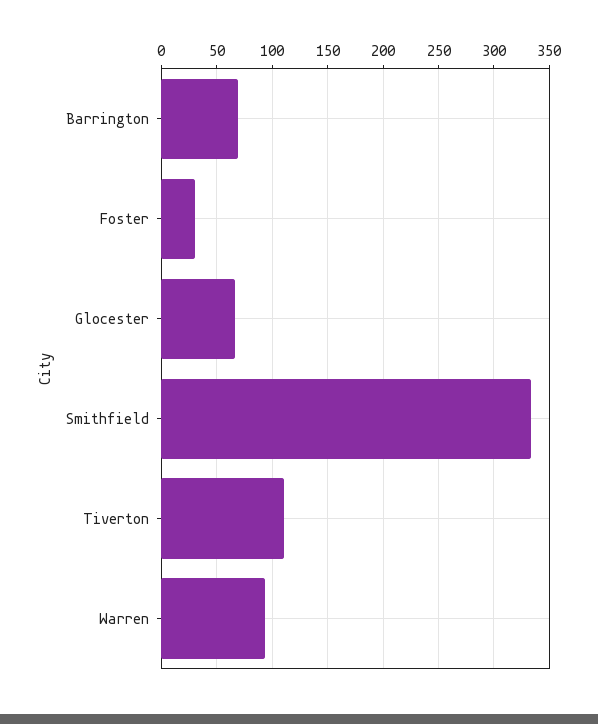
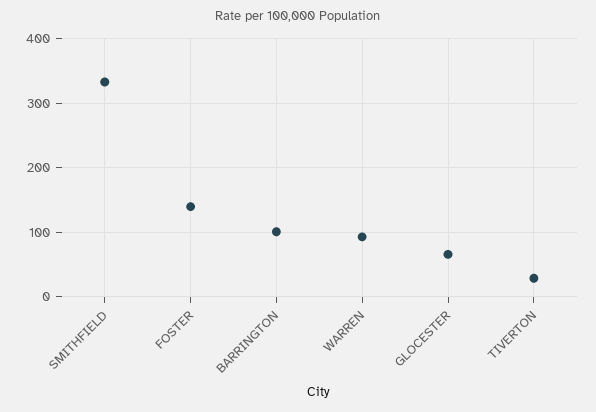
Barrington: 70 -> 100
Foster: 30 -> 140
Tiverton: 110 -> 30

